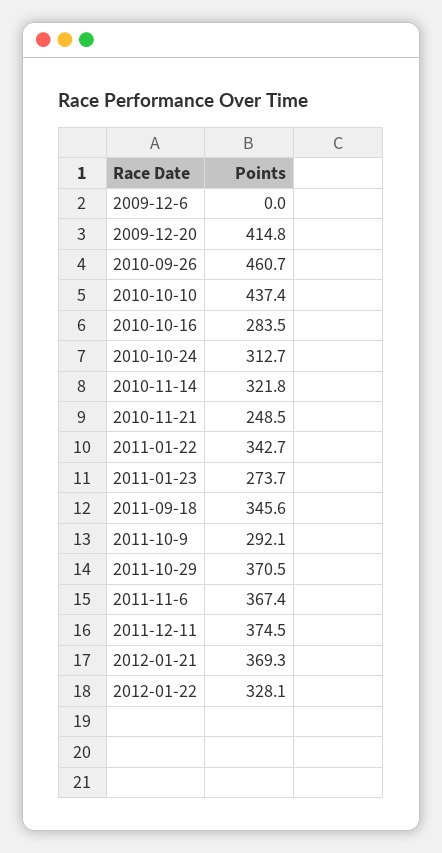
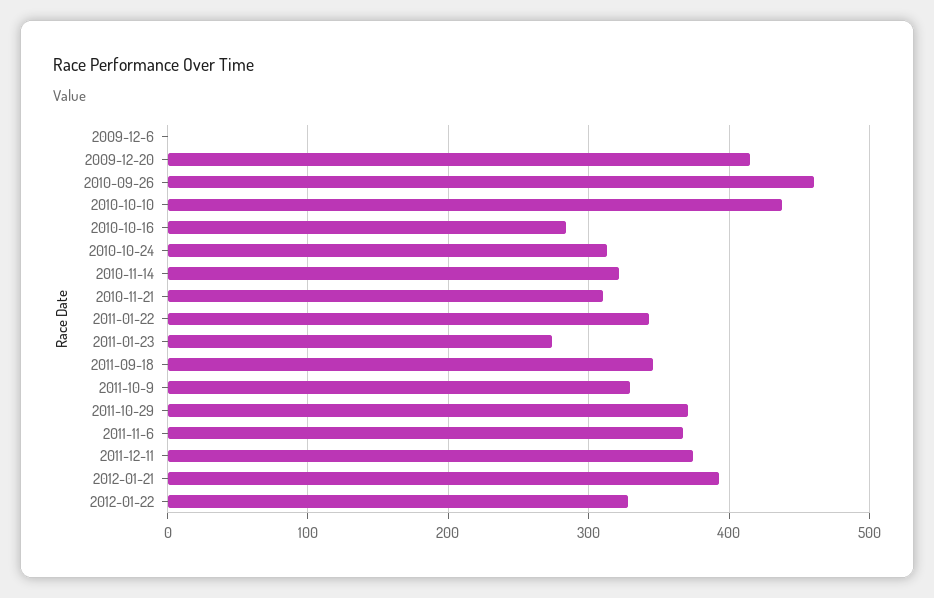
2010-11-21: 248.5 -> 310
2011-10-9: 292.1 -> 330
2012-01-21: 369.3 -> 390

